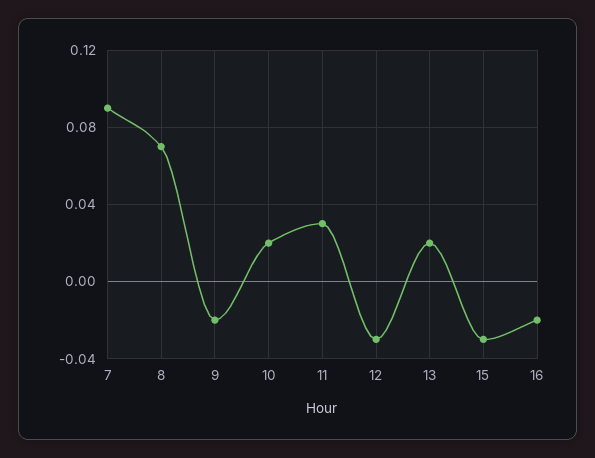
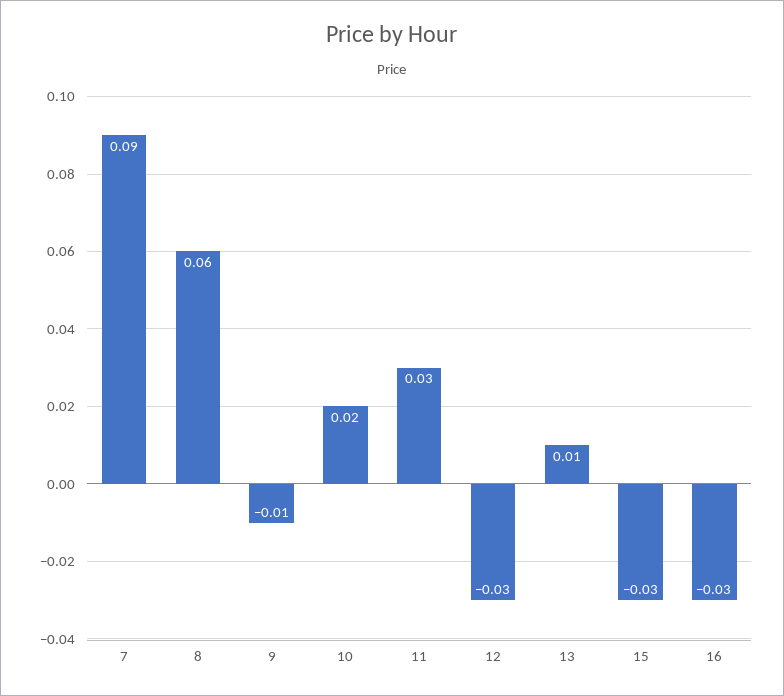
8: 0.07 -> 0.06
9: -0.02 -> -0.01
13: 0.02 -> 0.01
16: -0.02 -> -0.03

